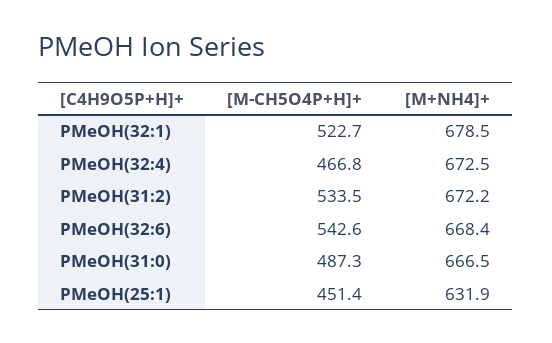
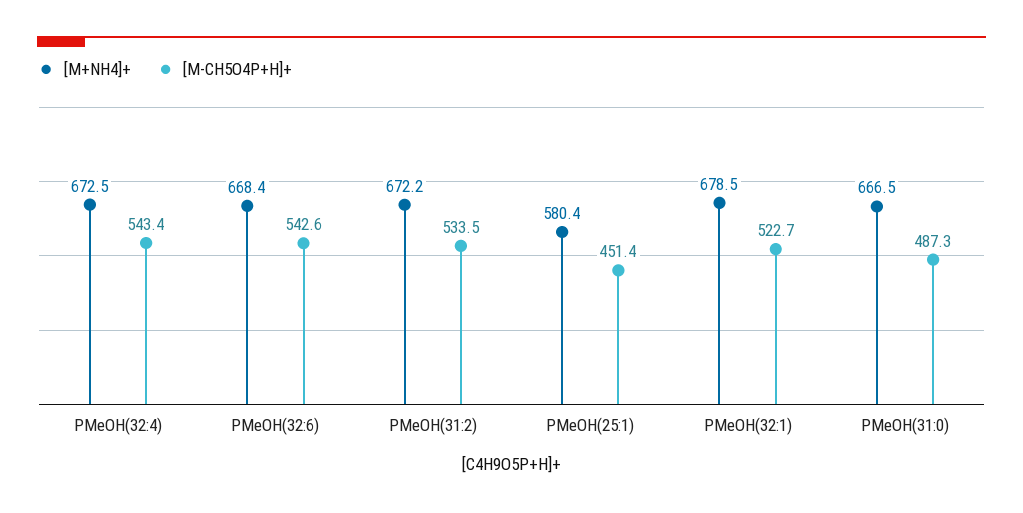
[M-CH5O4P+H]+, PMeOH(32:4): 466.8 -> 543.4
[M+NH4]+, PMeOH(25:1): 631.9 -> 580.4

